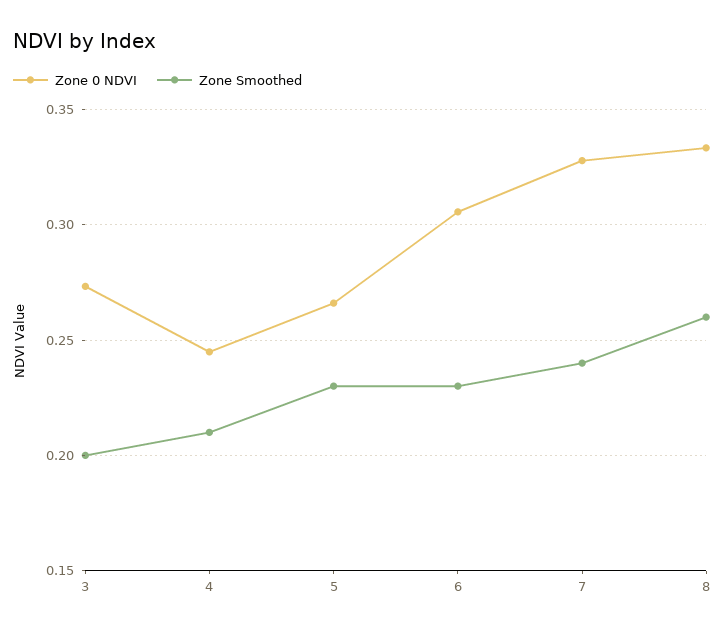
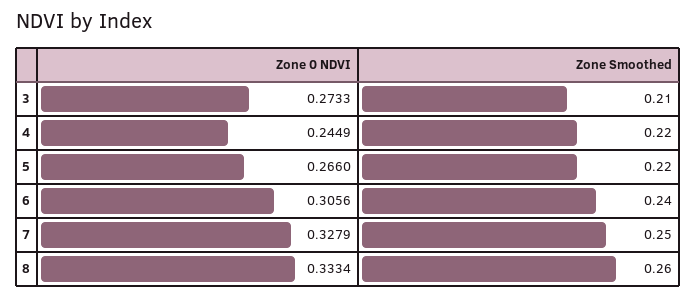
Zone Smoothed, 3: 0.2 -> 0.21
Zone Smoothed, 4: 0.21 -> 0.22
Zone Smoothed, 5: 0.23 -> 0.22
Zone Smoothed, 6: 0.23 -> 0.24
Zone Smoothed, 7: 0.24 -> 0.25

